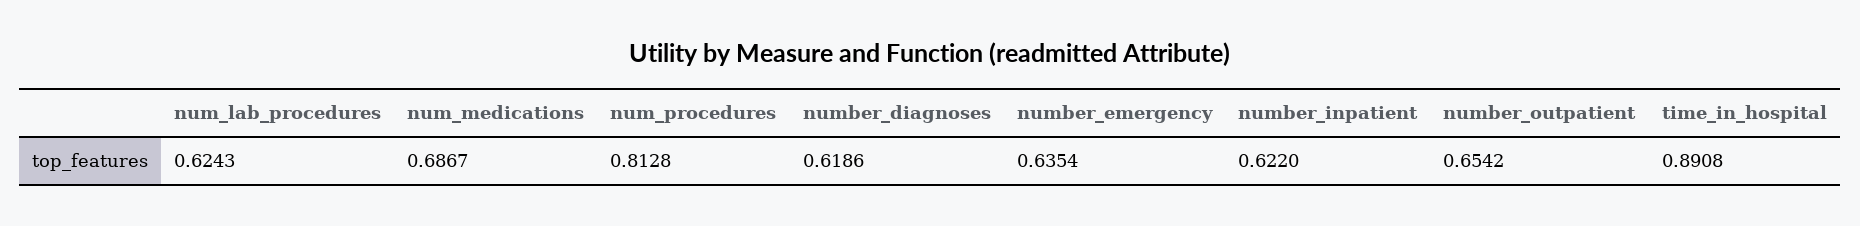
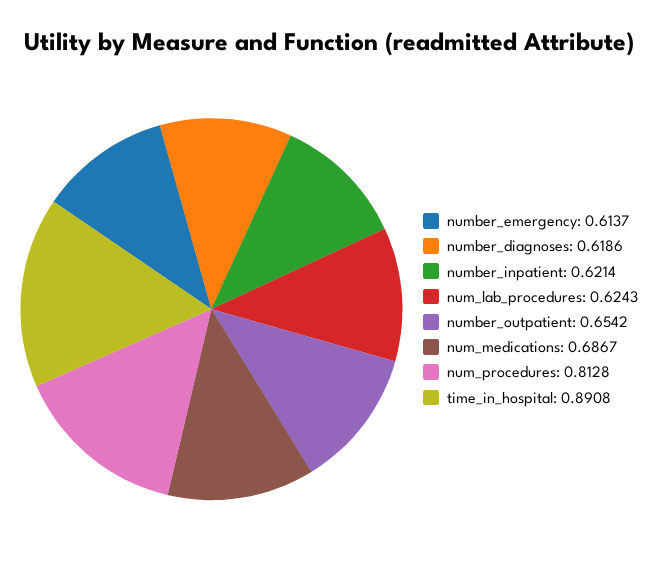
number_emergency: 0.6354 -> 0.6137
number_inpatient: 0.622 -> 0.6214

